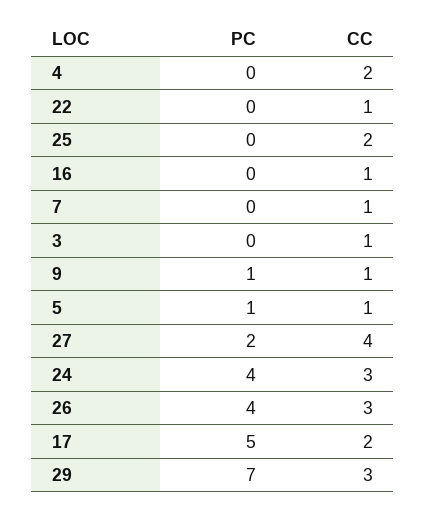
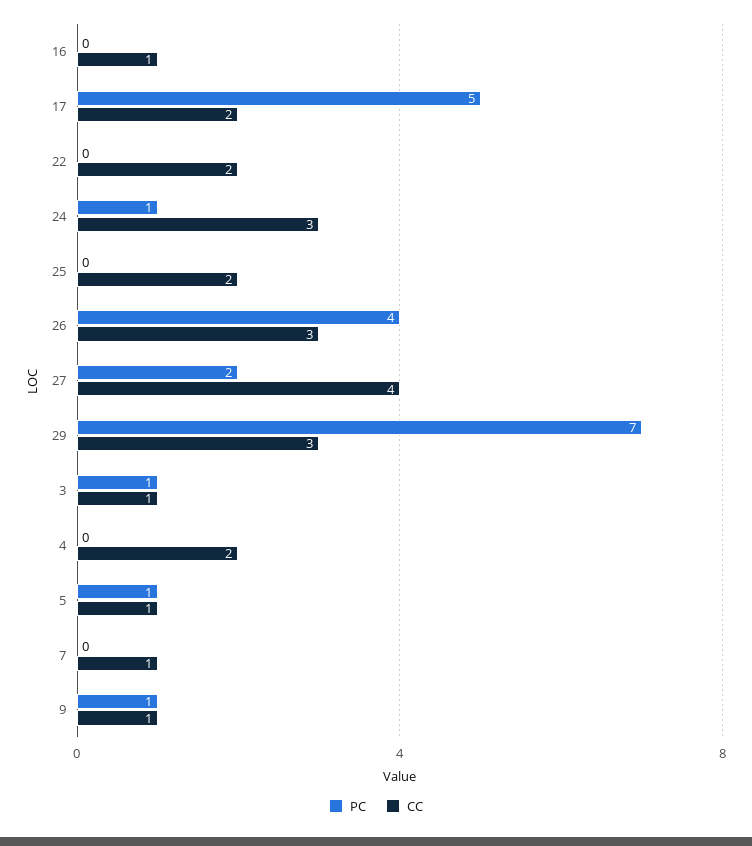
CC, 22: 1 -> 2
PC, 3: 0 -> 1
PC, 24: 4 -> 1

